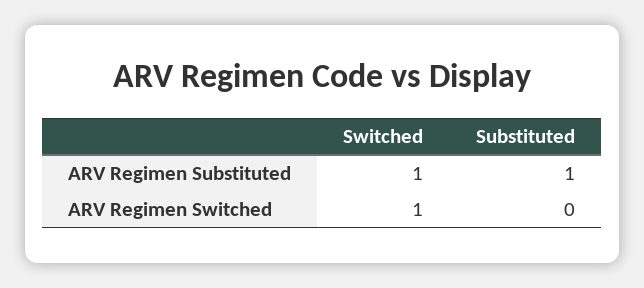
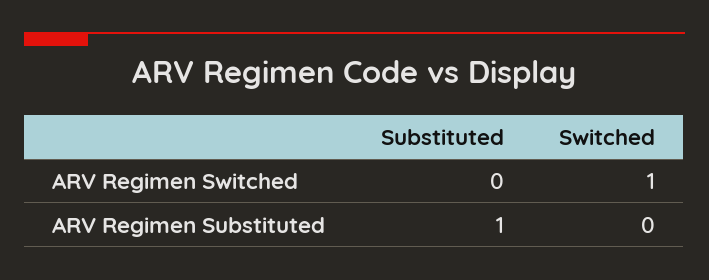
Switched, ARV Regimen Substituted: 1 -> 0

